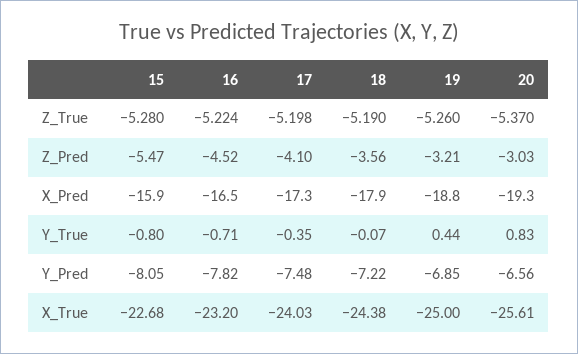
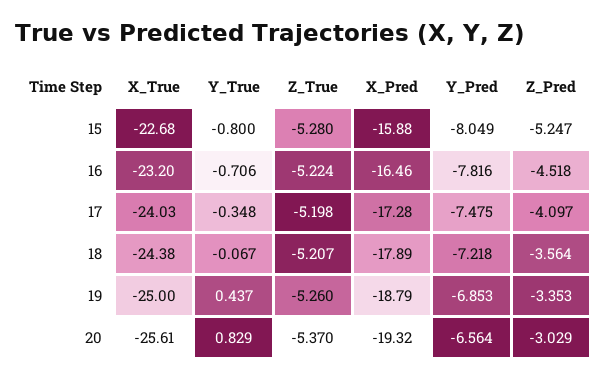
18, Z_True: -5.19 -> -5.207
15, Z_Pred: -5.47 -> -5.247
19, Z_Pred: -3.21 -> -3.353

